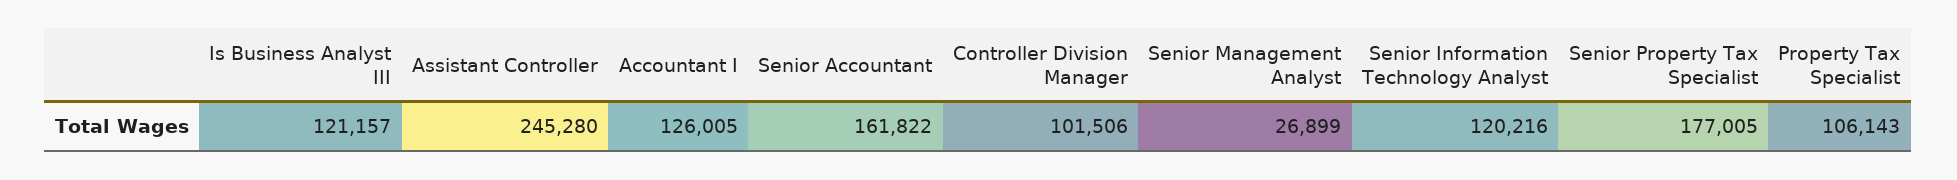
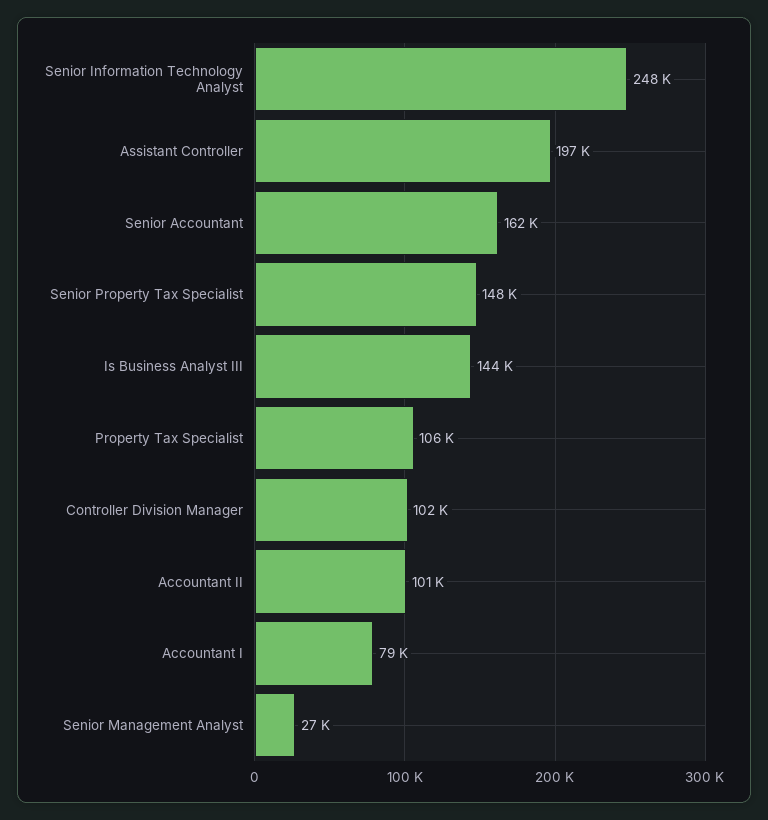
Is Business Analyst III: 121157 -> 144000
Assistant Controller: 245280 -> 197000
Accountant I: 126005 -> 79000
Senior Information Technology Analyst: 120216 -> 248000
Senior Property Tax Specialist: 177005 -> 148000
Accountant II: none -> 101000

